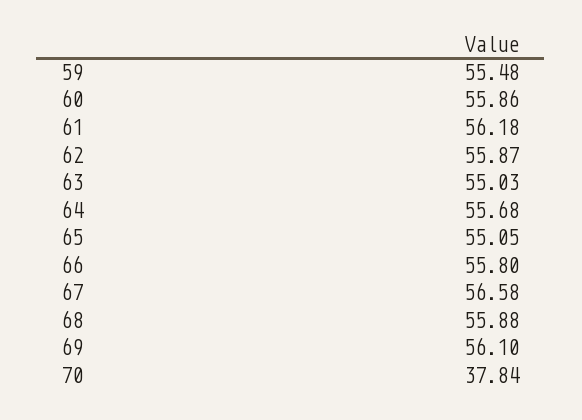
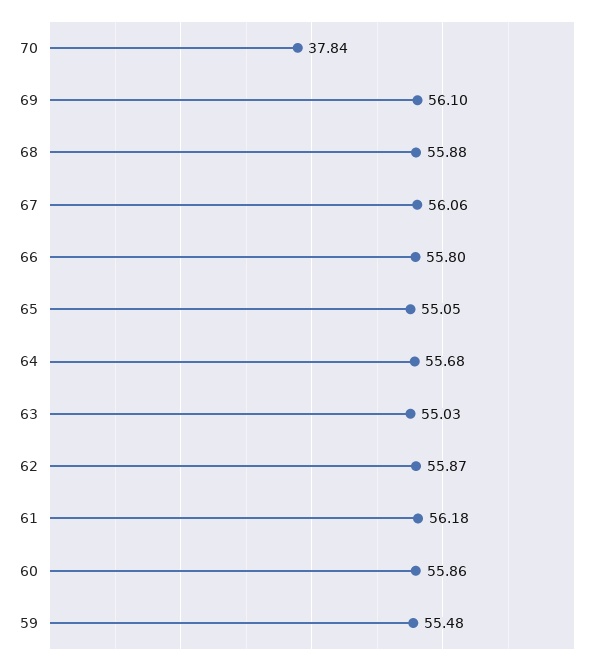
67: 56.58 -> 56.06

